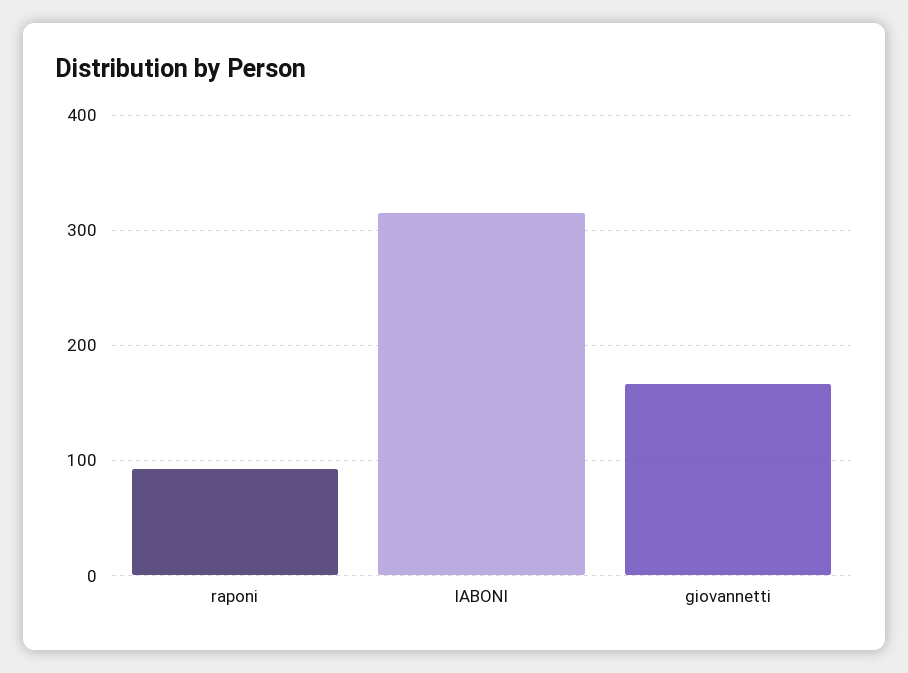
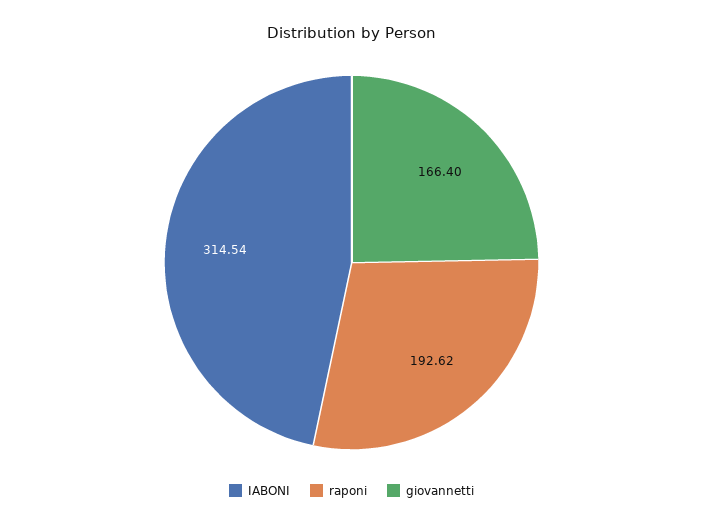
raponi: 90 -> 192.62

